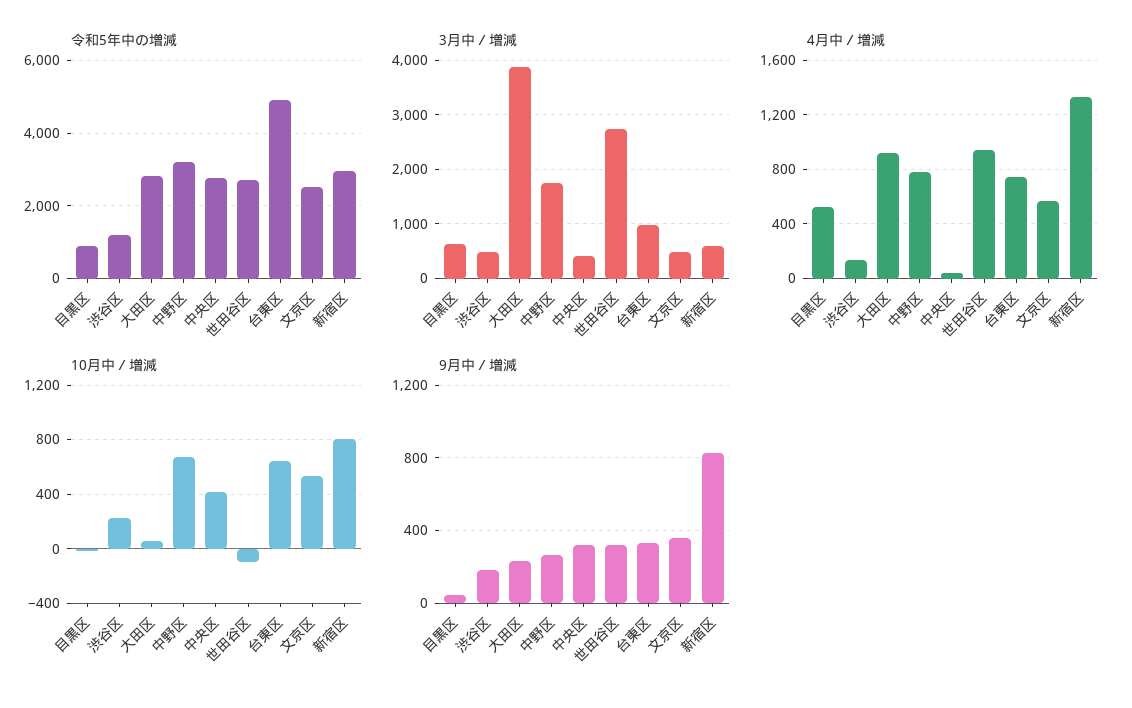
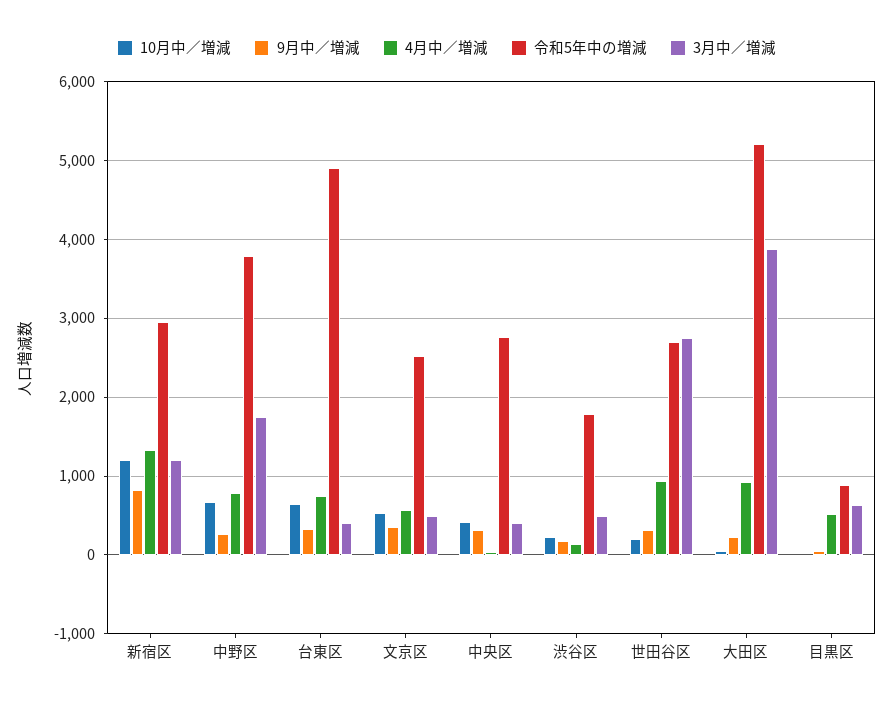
令和5年中の増減, 渋谷区: 1200 -> 1800
令和5年中の増減, 大田区: 2800 -> 5200
令和5年中の増減, 中野区: 3200 -> 3800
3月中／増減, 台東区: 1000 -> 400
3月中／増減, 新宿区: 600 -> 1200
10月中／増減, 世田谷区: -100 -> 200
10月中／増減, 新宿区: 800 -> 1200

